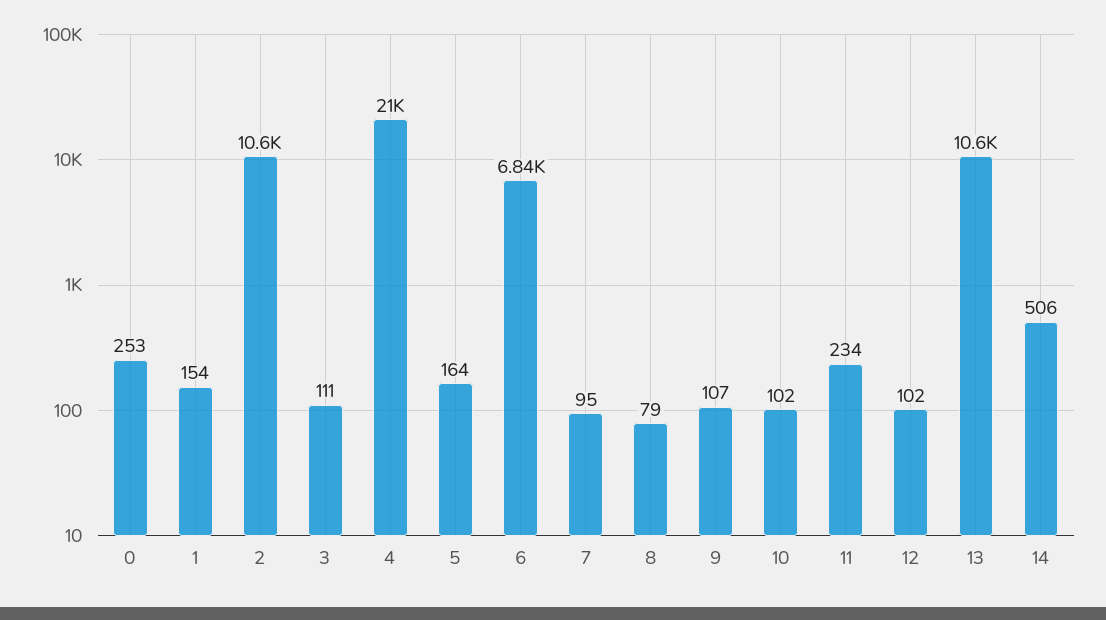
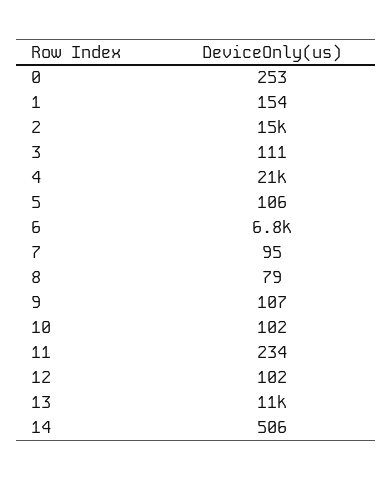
2: 10600 -> 15000
5: 164 -> 106

